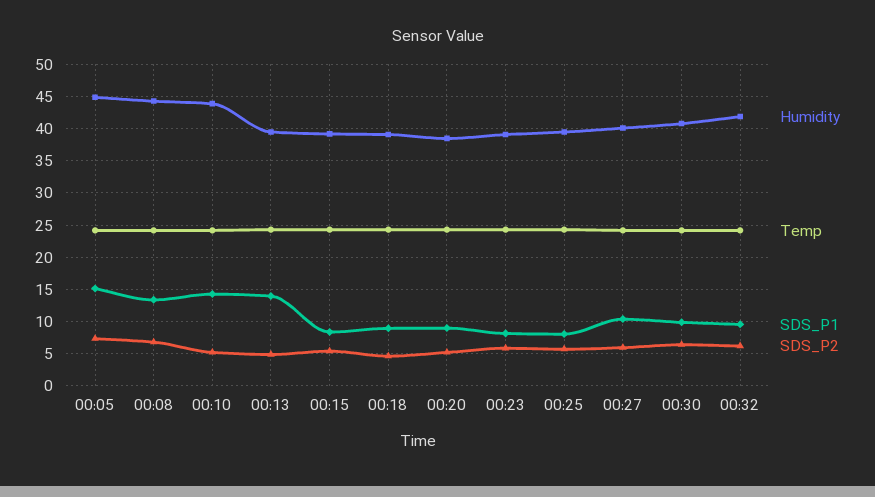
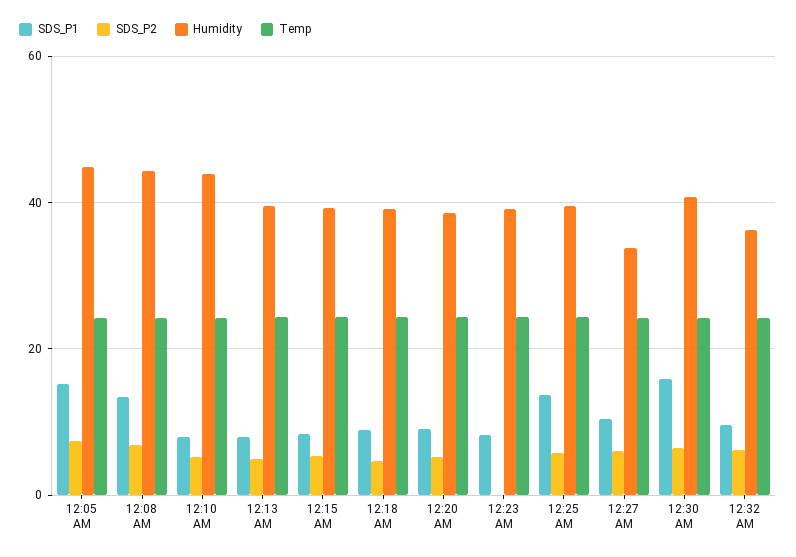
SDS_P1, 00:10: 14 -> 8
SDS_P1, 00:13: 14 -> 8
SDS_P2, 00:23: 6 -> 0
SDS_P1, 00:25: 8 -> 14
Humidity, 00:27: 40 -> 34
SDS_P1, 00:30: 10 -> 16
Humidity, 00:32: 42 -> 36

